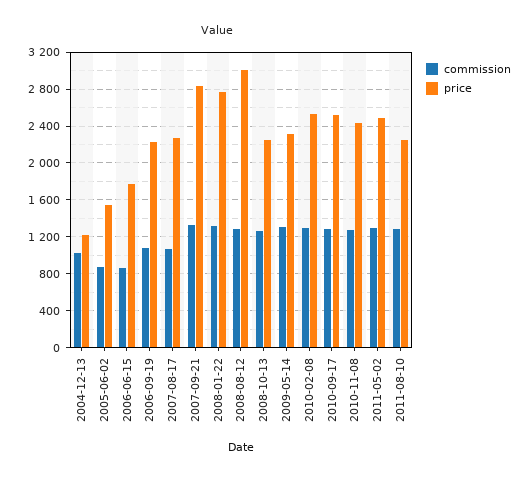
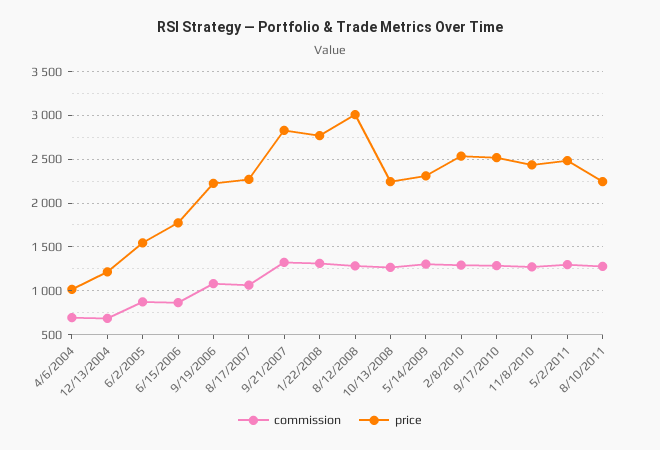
commission, 2004-12-13: 1000 -> 700
commission, 4/6/2004: none -> 700
price, 4/6/2004: none -> 1000

